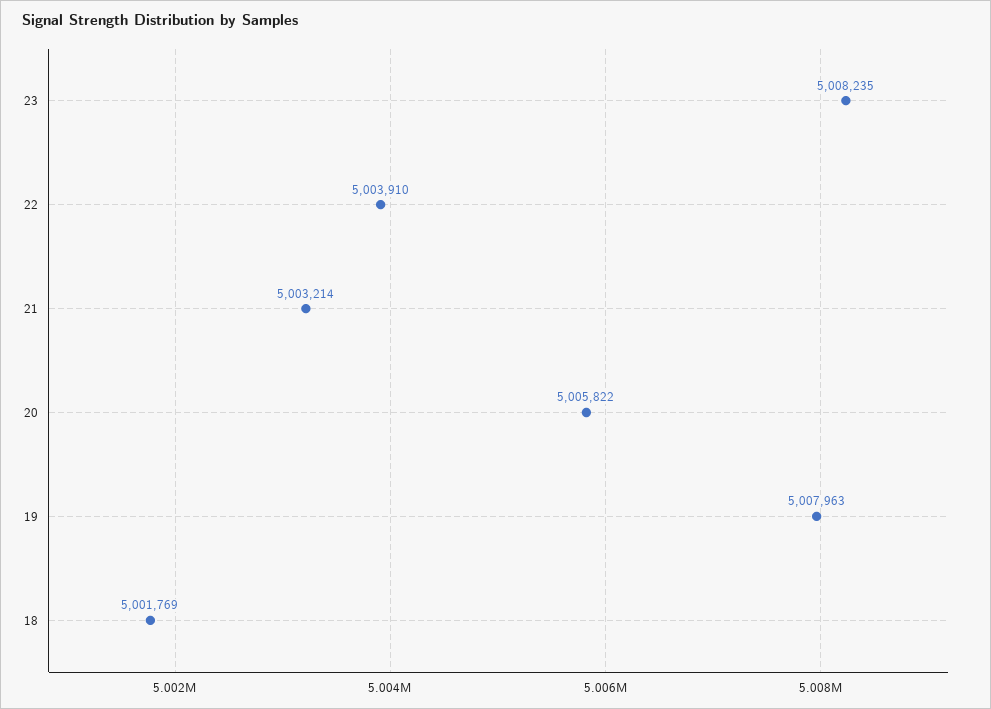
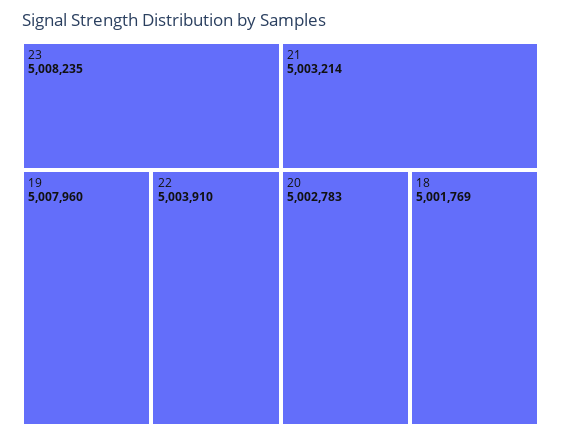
20: 5005822 -> 5002783
19: 5007963 -> 5007960

